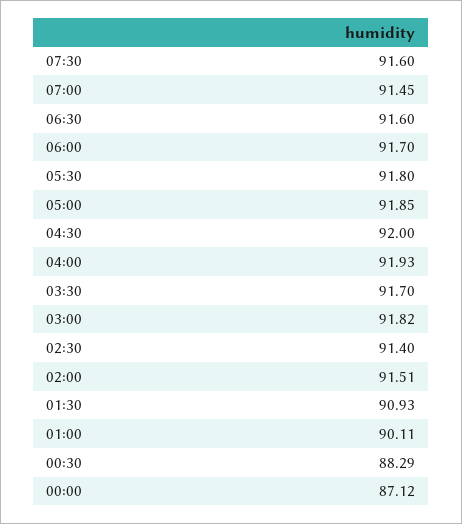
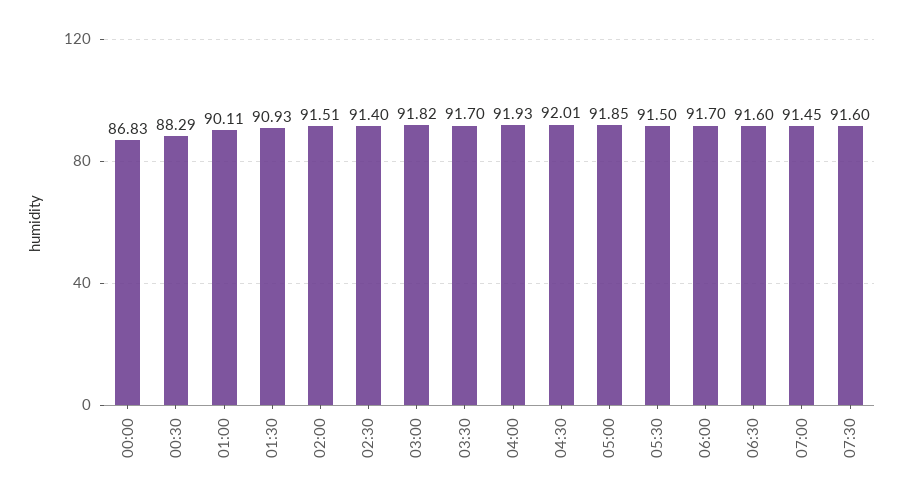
05:30: 91.8 -> 91.5
04:30: 92 -> 92.01
00:00: 87.12 -> 86.83

